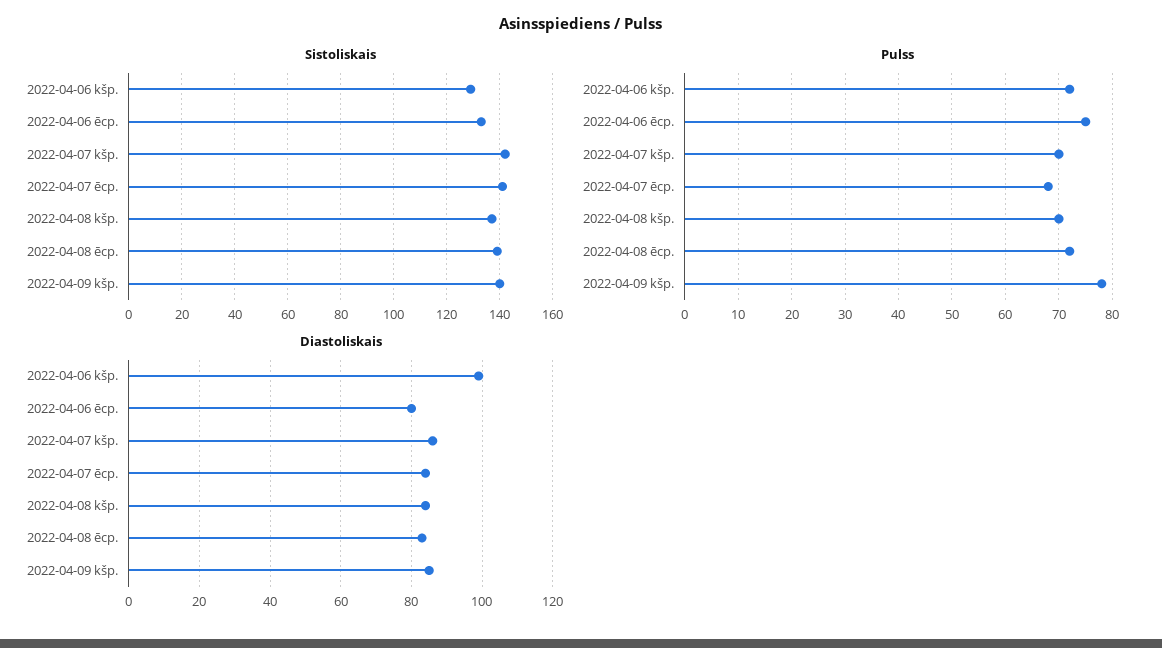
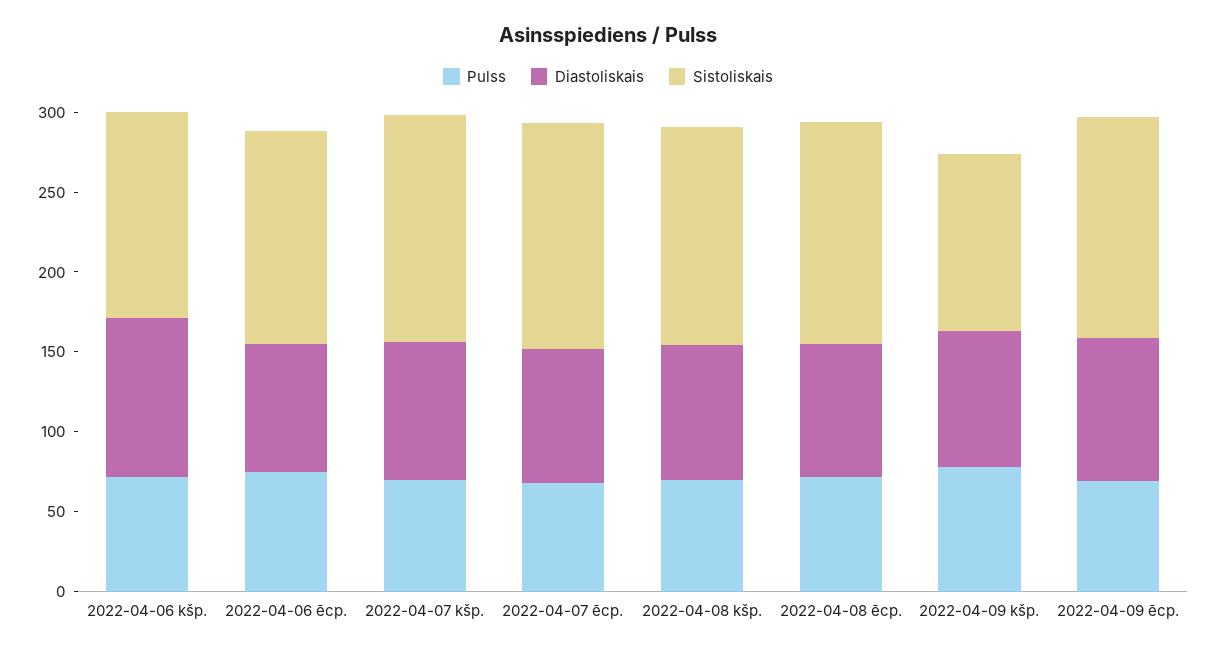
Sistoliskais, 2022-04-09 kšp.: 140 -> 110
Pulss, 2022-04-09 ēcp.: none -> 70
Diastoliskais, 2022-04-09 ēcp.: none -> 90
Sistoliskais, 2022-04-09 ēcp.: none -> 140

